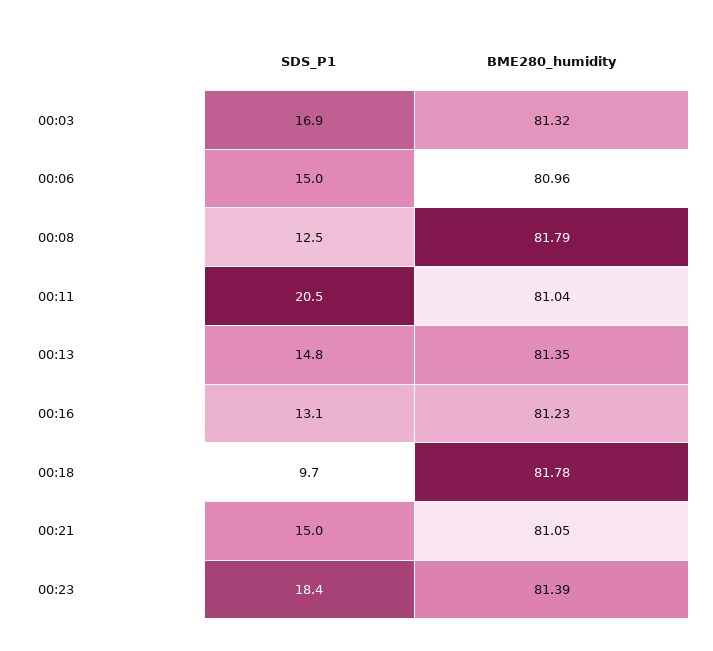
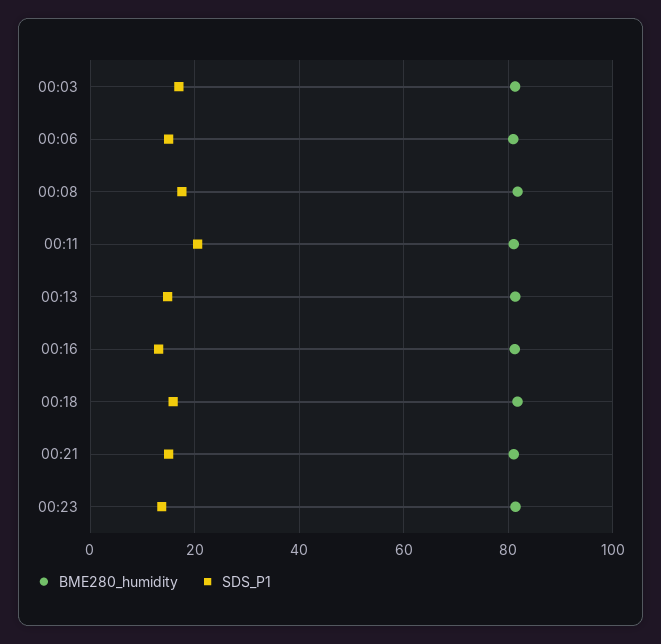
SDS_P1, 00:08: 12.5 -> 18
SDS_P1, 00:18: 9.7 -> 16
SDS_P1, 00:23: 18.4 -> 14

